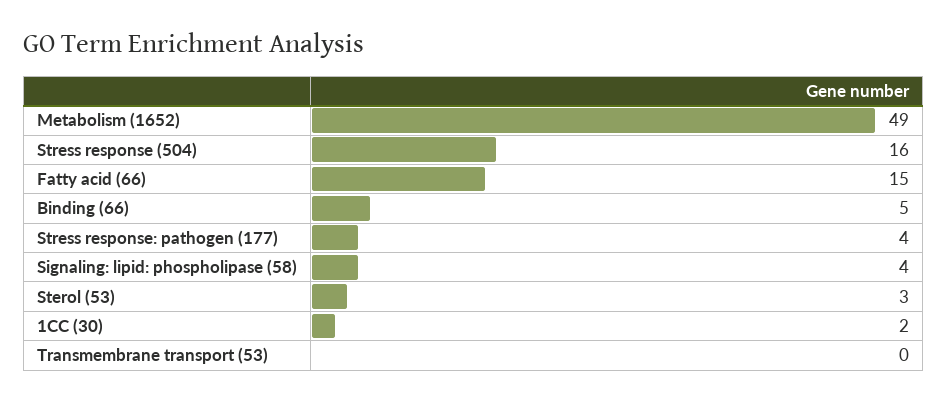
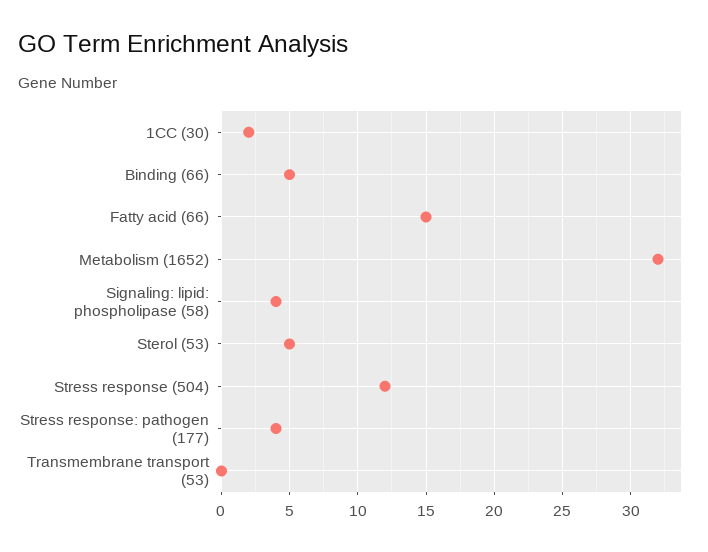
Metabolism (1652): 49 -> 32
Stress response (504): 16 -> 12
Sterol (53): 3 -> 5

